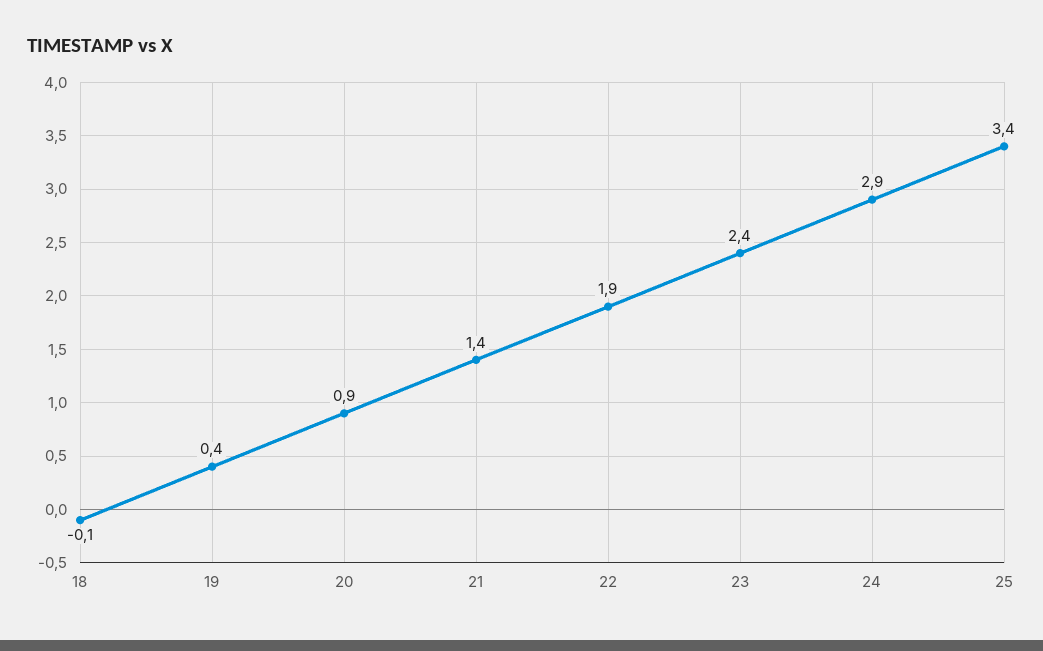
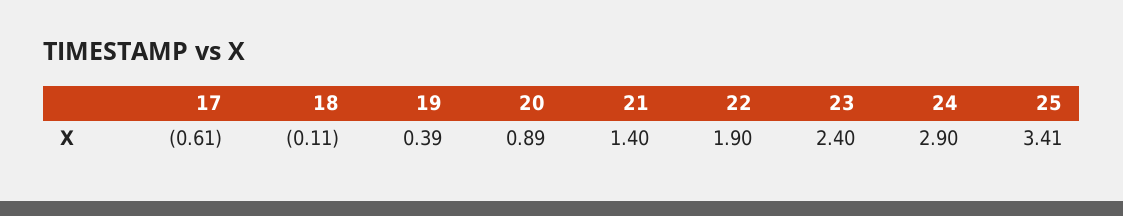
17: none -> -0.61

